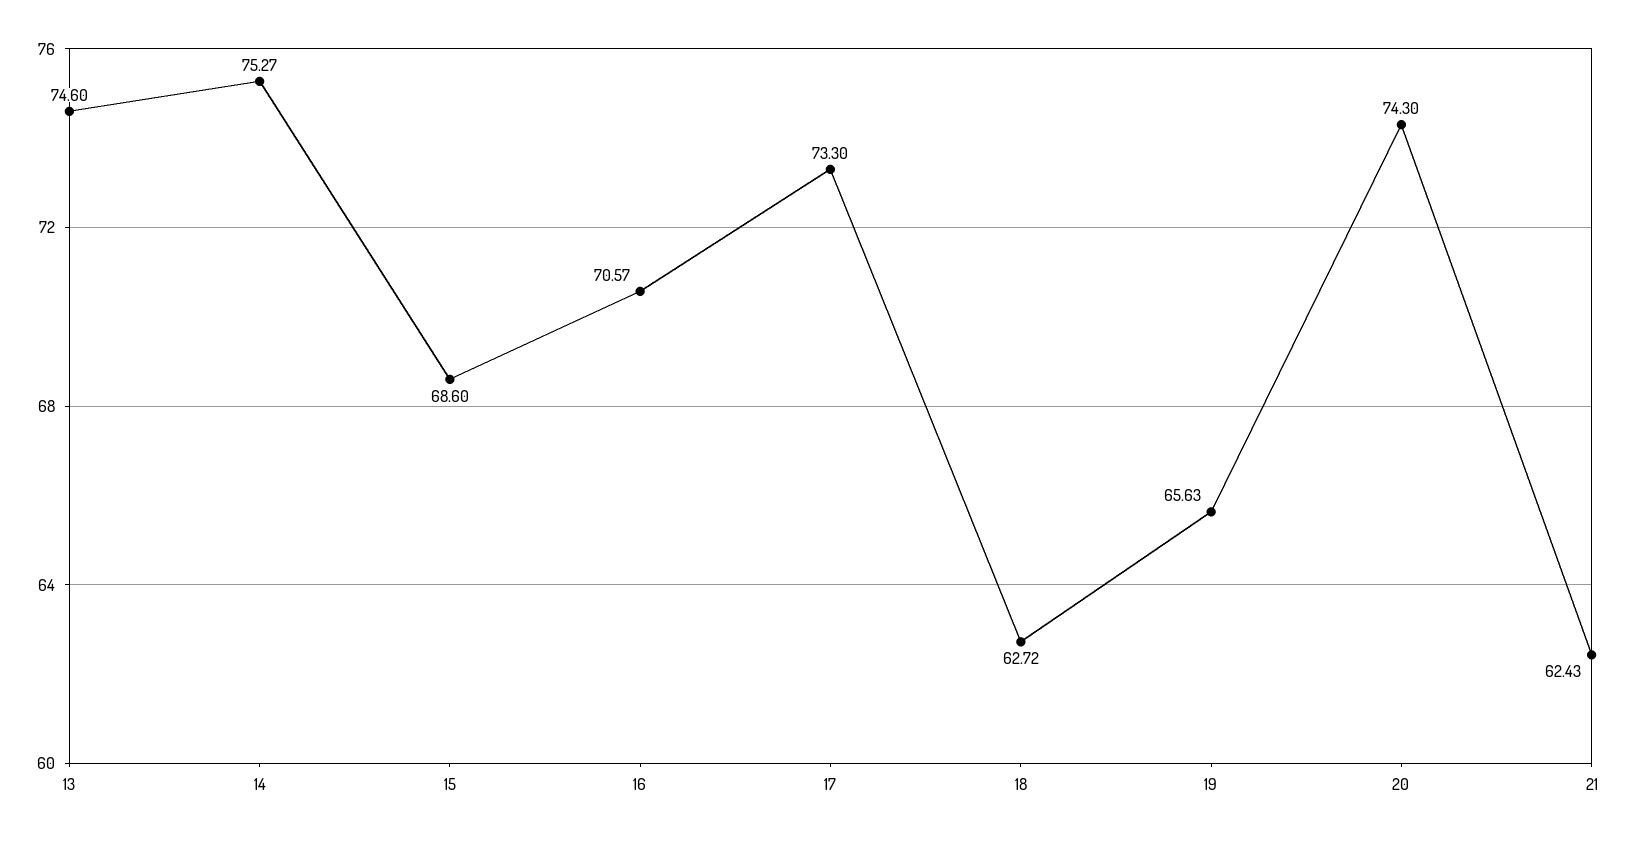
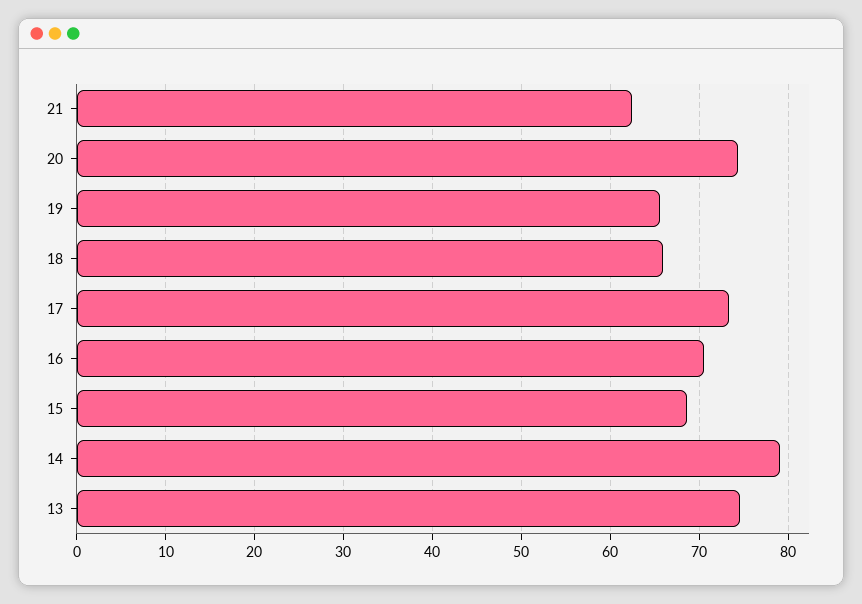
14: 75.27 -> 79
18: 62.72 -> 66

